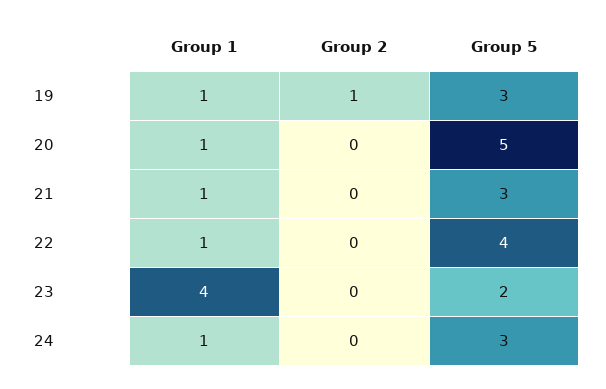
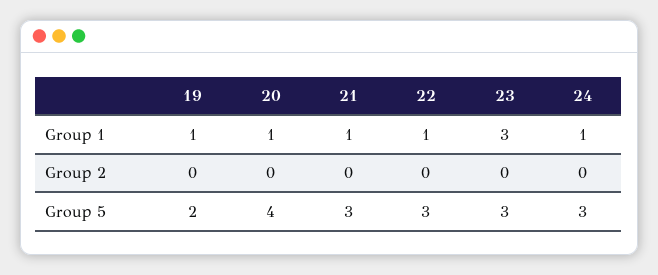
Group 2, 19: 1 -> 0
Group 5, 19: 3 -> 2
Group 5, 20: 5 -> 4
Group 5, 22: 4 -> 3
Group 1, 23: 4 -> 3
Group 5, 23: 2 -> 3

